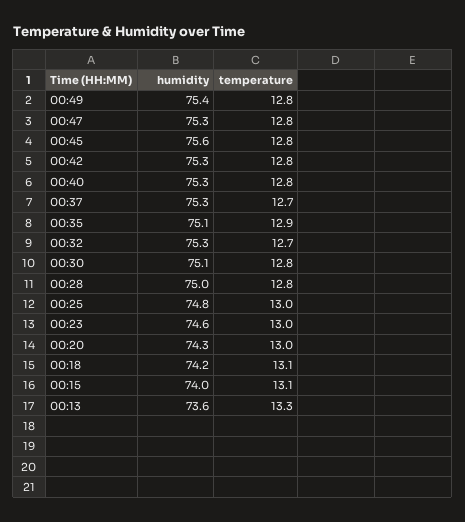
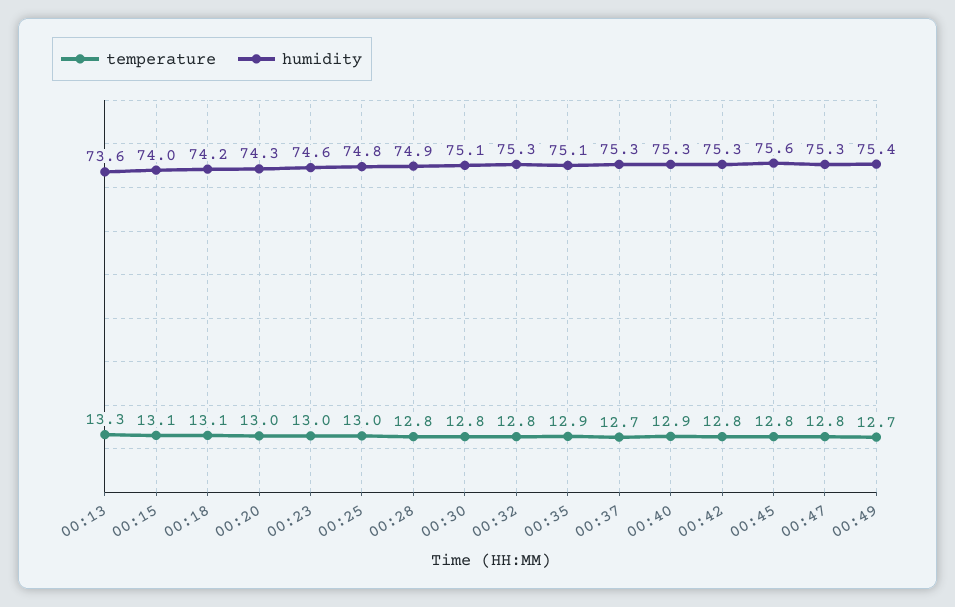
temperature, 00:49: 12.8 -> 12.7
temperature, 00:40: 12.8 -> 12.9
temperature, 00:32: 12.7 -> 12.8
humidity, 00:28: 75 -> 74.9

